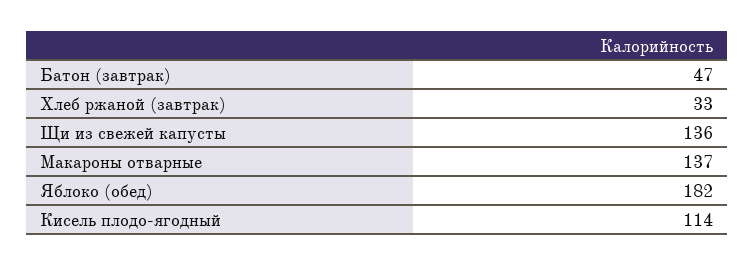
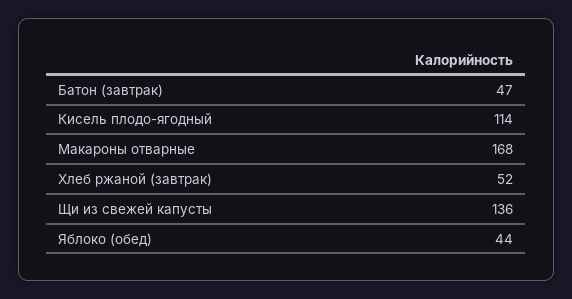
Хлеб ржаной (завтрак): 33 -> 52
Макароны отварные: 137 -> 168
Яблоко (обед): 182 -> 44

